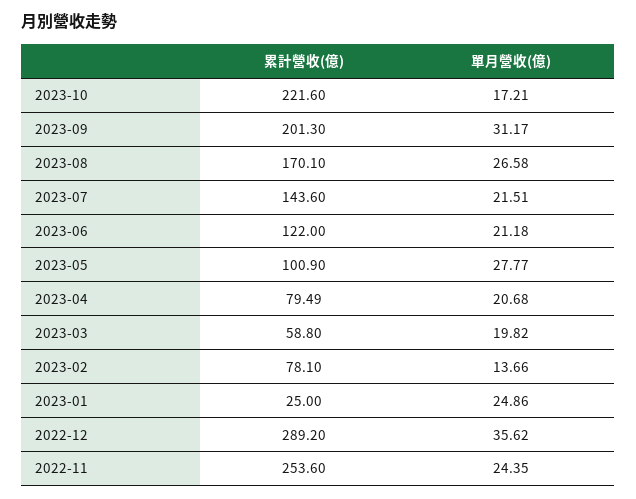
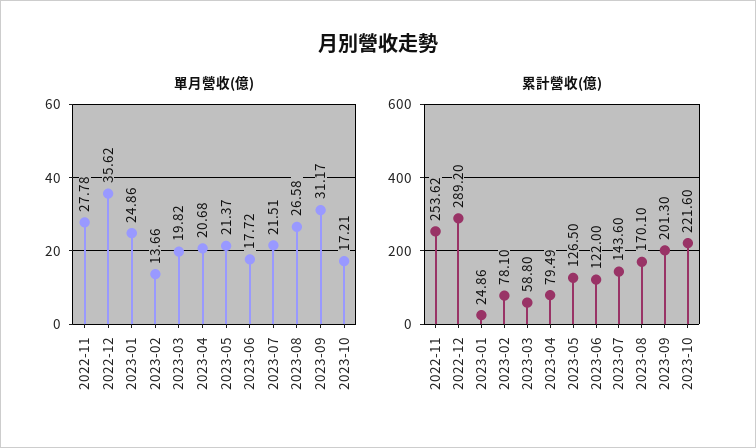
單月營收(億), 2023-06: 21.18 -> 17.72
累計營收(億), 2023-05: 100.9 -> 126.5
單月營收(億), 2023-05: 27.77 -> 21.37
累計營收(億), 2023-01: 25 -> 24.86
累計營收(億), 2022-11: 253.6 -> 253.62
單月營收(億), 2022-11: 24.35 -> 27.78

